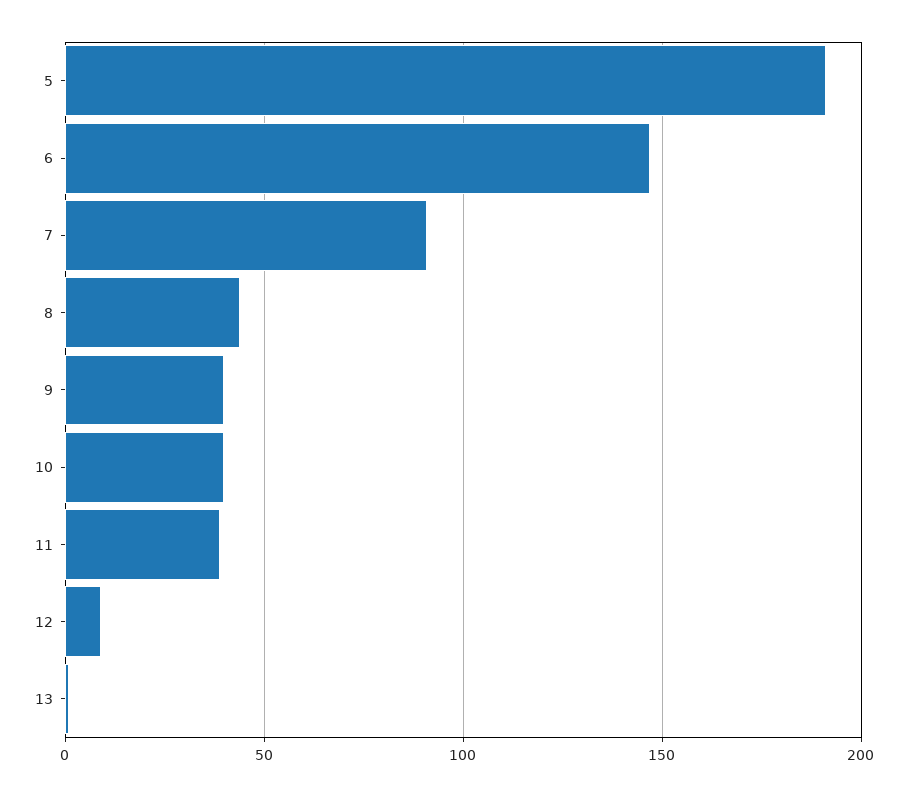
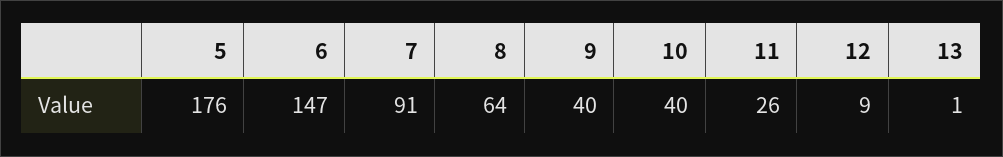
5: 190 -> 176
8: 45 -> 64
11: 40 -> 26

